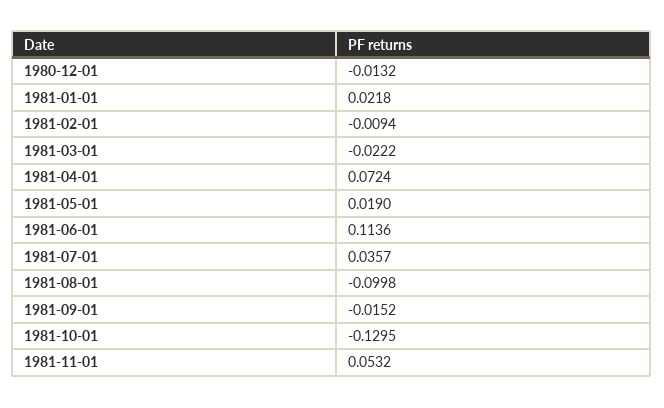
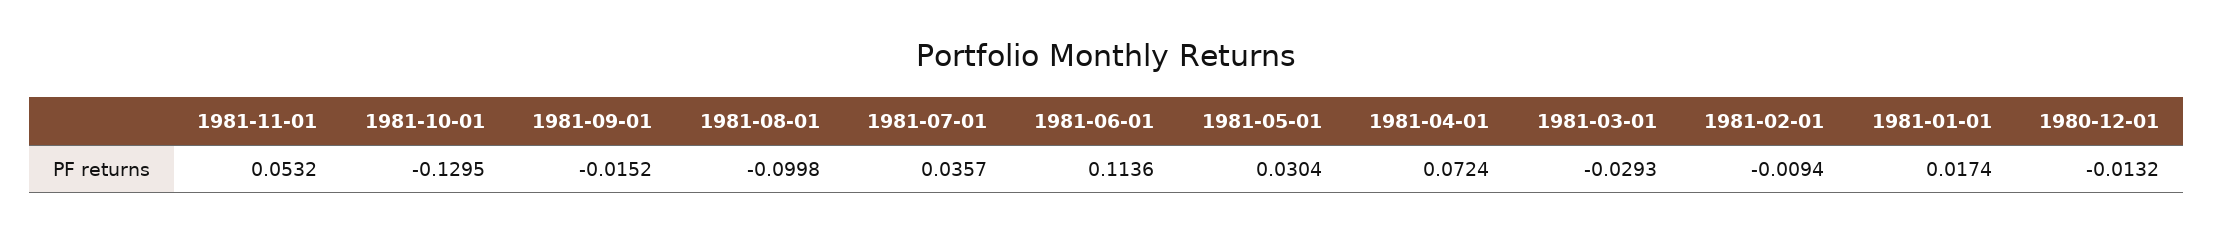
1981-01-01: 0.0218 -> 0.0174
1981-03-01: -0.0222 -> -0.0293
1981-05-01: 0.019 -> 0.0304

